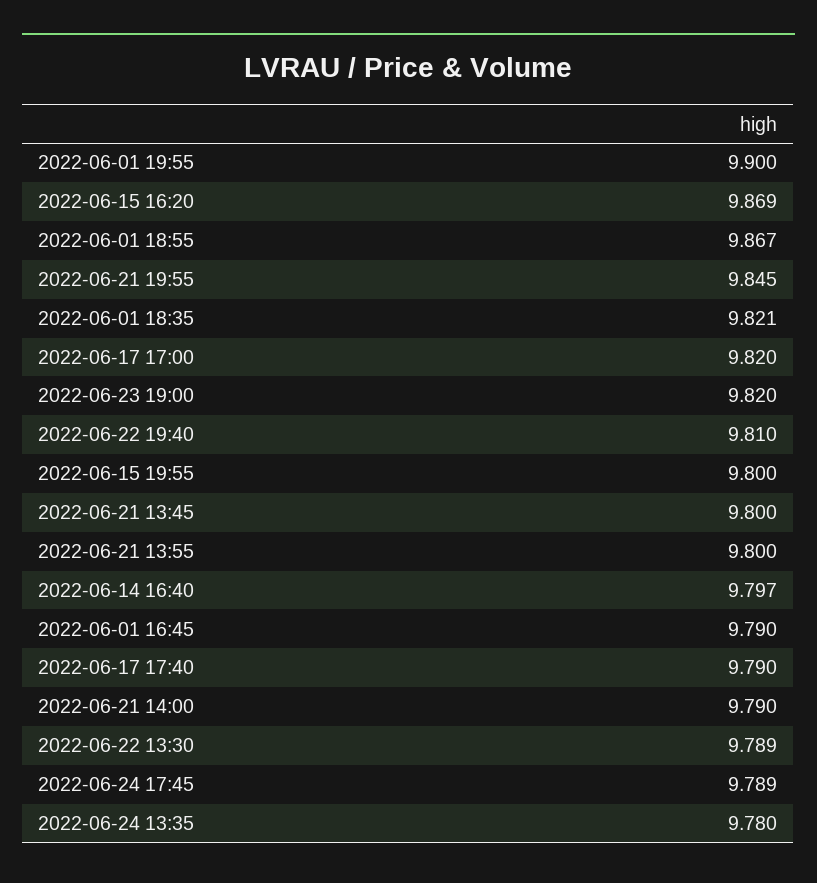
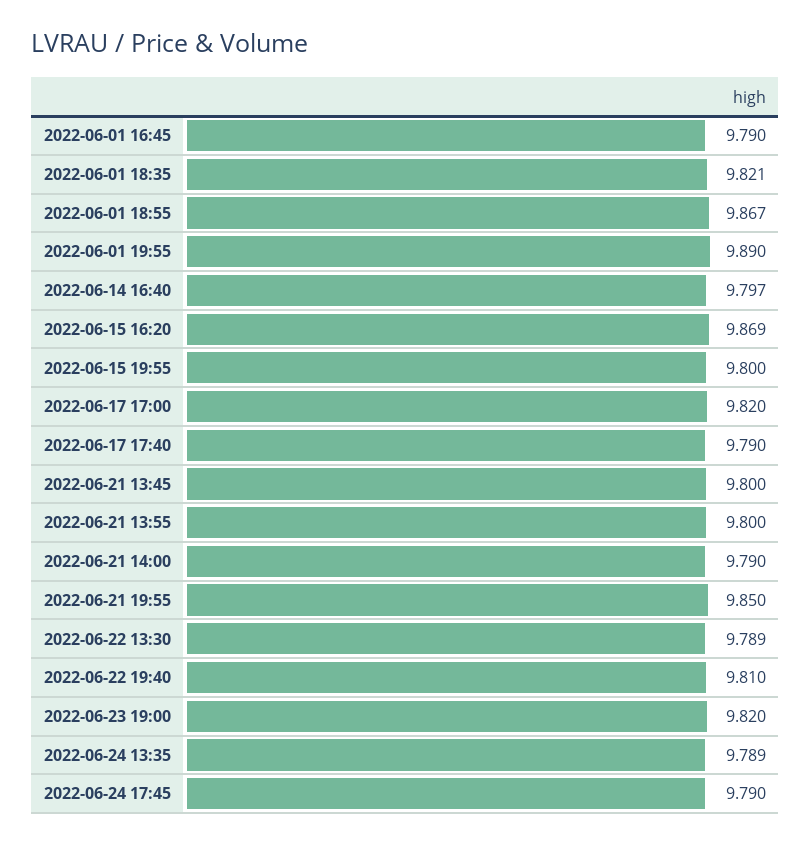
2022-06-01 19:55: 9.9 -> 9.89
2022-06-21 19:55: 9.845 -> 9.85
2022-06-24 17:45: 9.789 -> 9.79
2022-06-24 13:35: 9.78 -> 9.789

